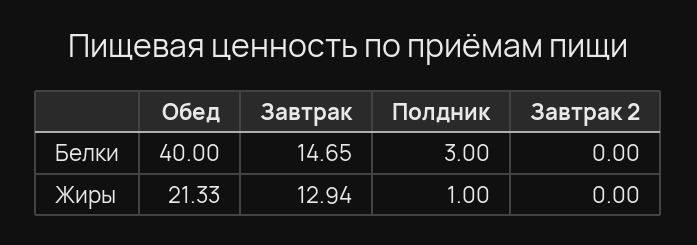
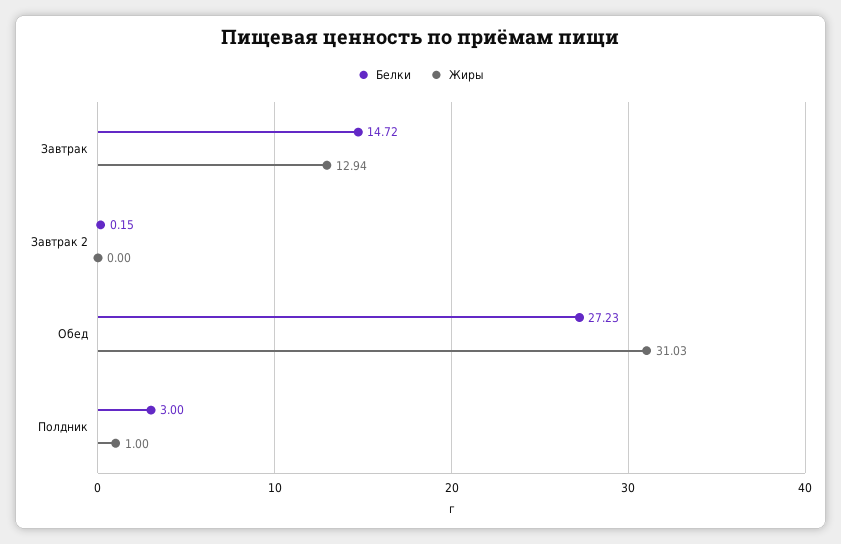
Белки, Обед: 40 -> 27.23
Белки, Завтрак: 14.65 -> 14.72
Белки, Завтрак 2: 0 -> 0.15
Жиры, Обед: 21.33 -> 31.03

